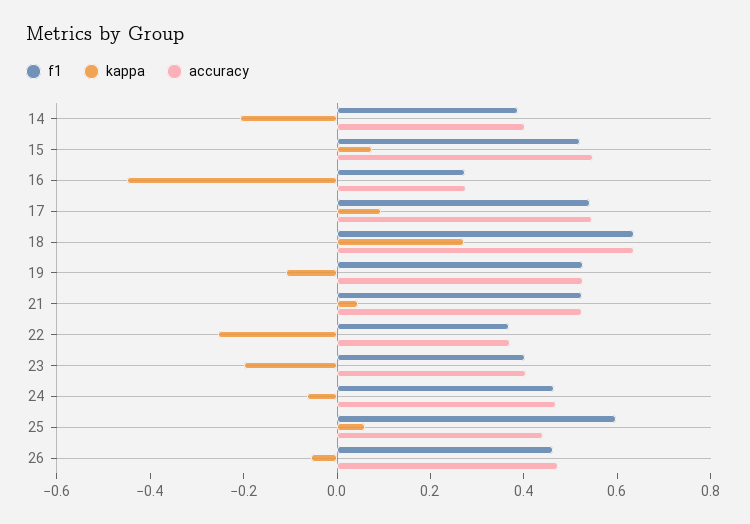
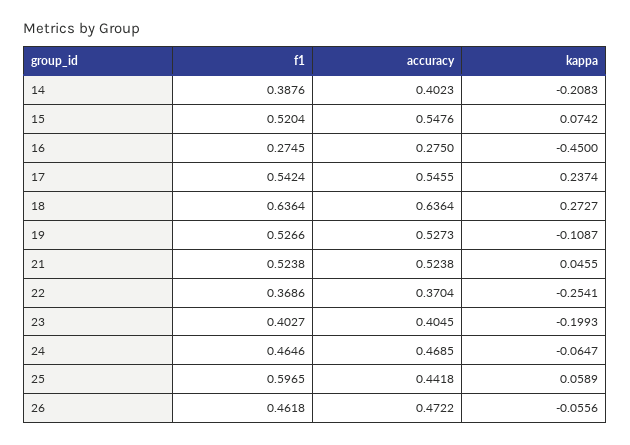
kappa, 17: 0.1 -> 0.2374

